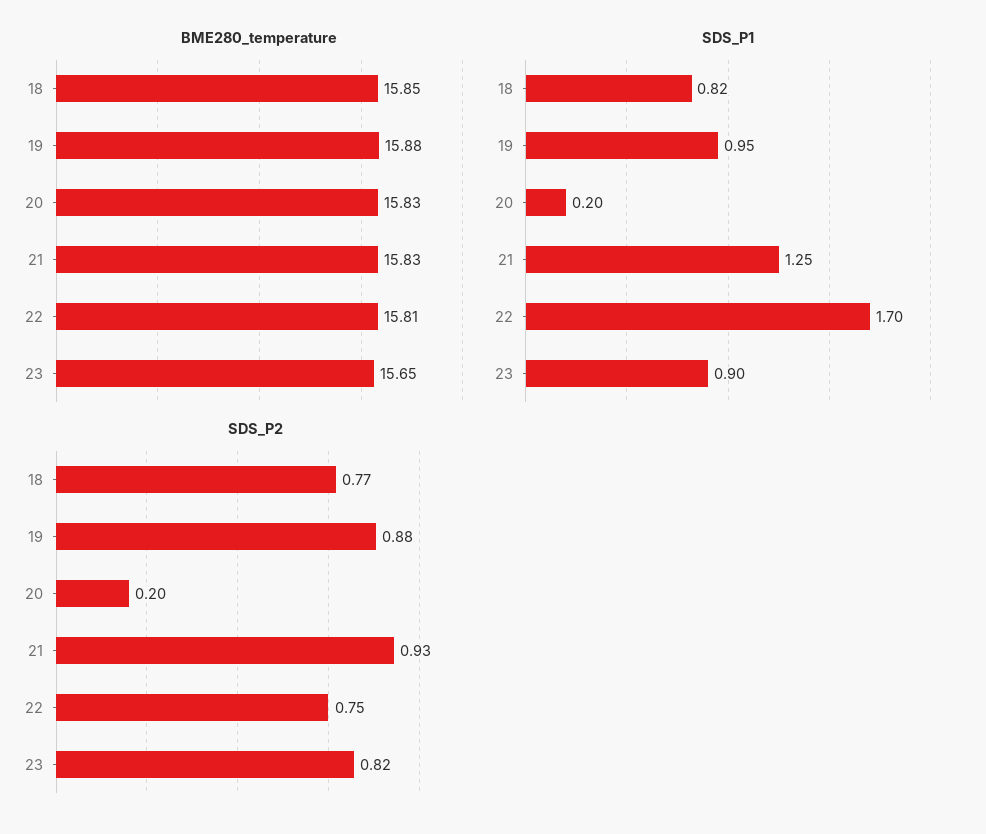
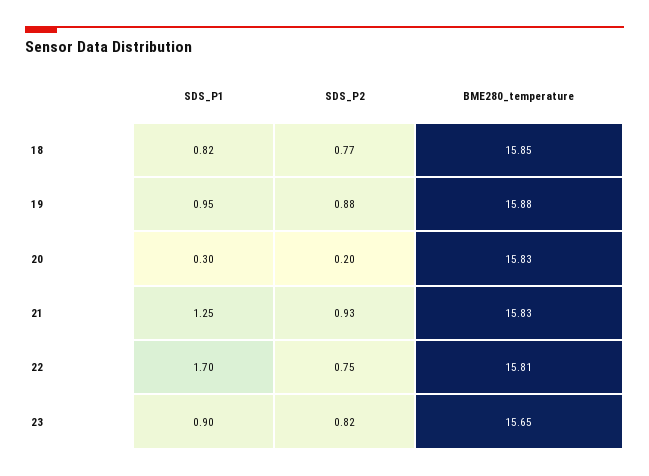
SDS_P1, 20: 0.2 -> 0.3

